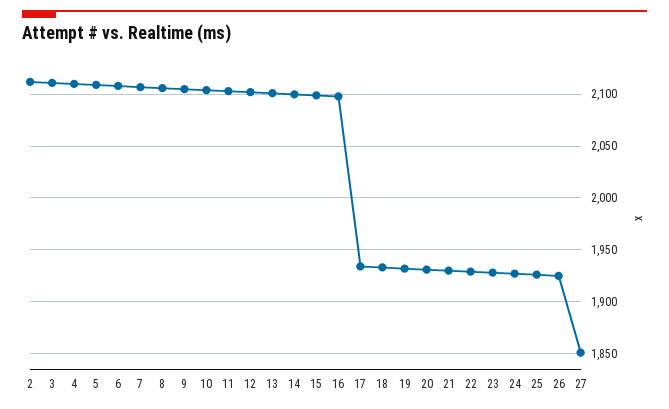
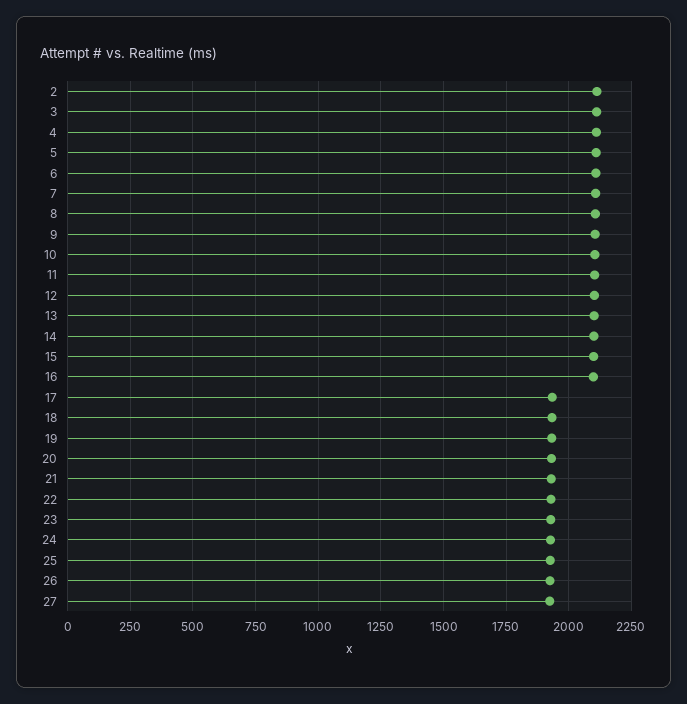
27: 1850 -> 1925

